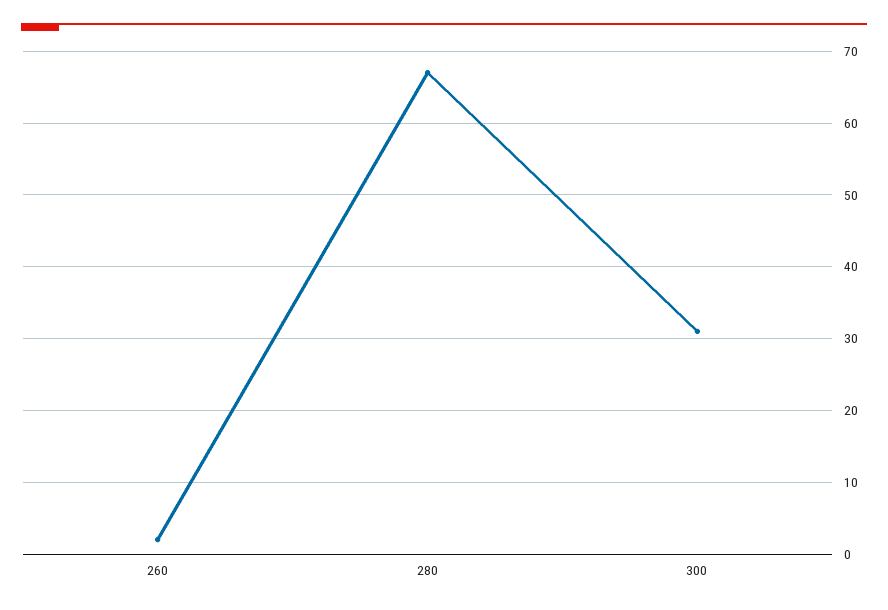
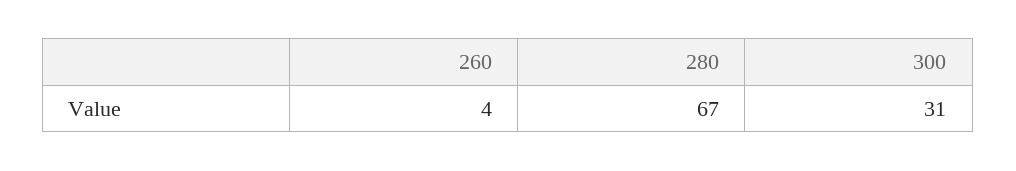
260: 2 -> 4

